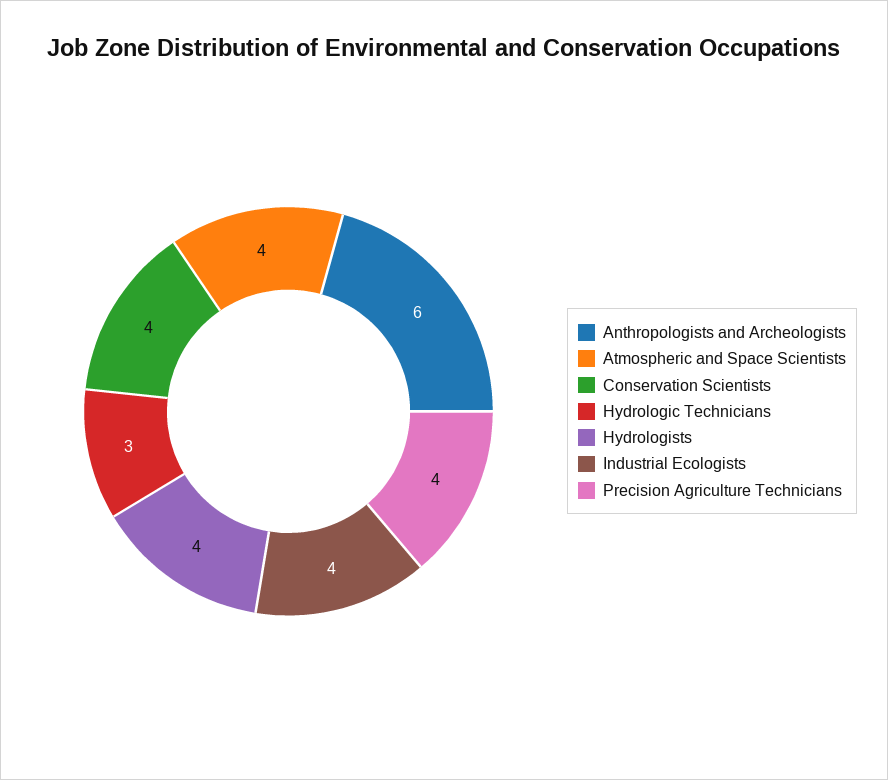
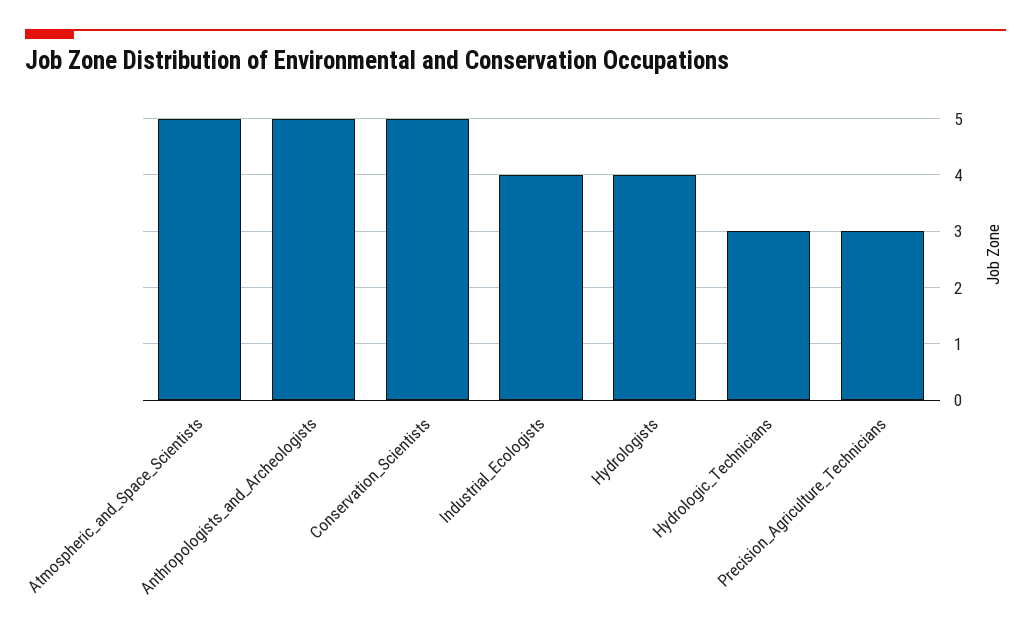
Anthropologists and Archeologists: 6 -> 5
Atmospheric and Space Scientists: 4 -> 5
Conservation Scientists: 4 -> 5
Precision Agriculture Technicians: 4 -> 3

